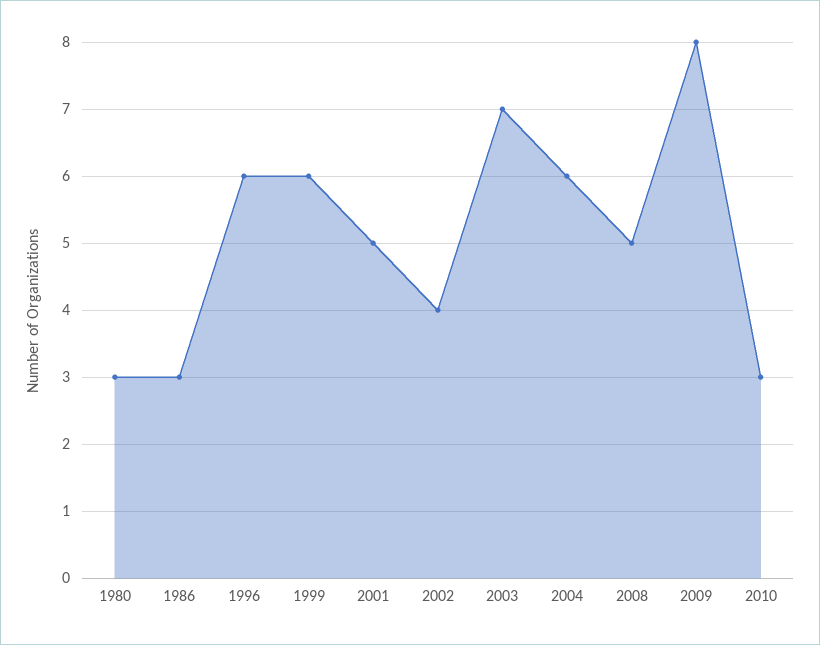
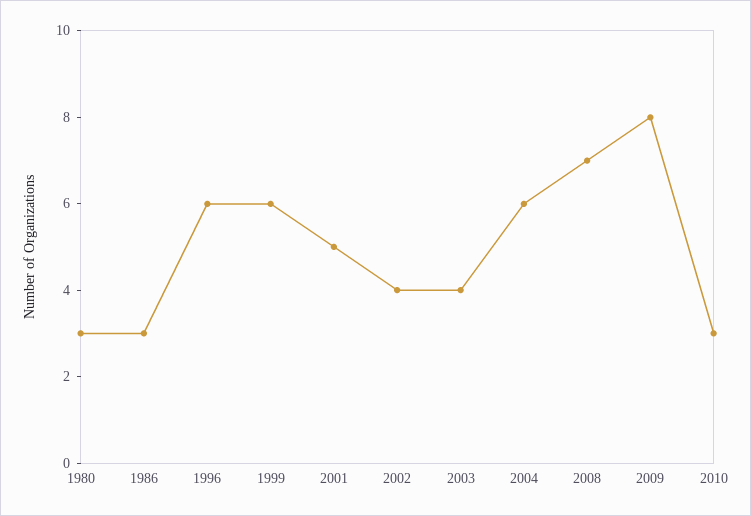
2003: 7 -> 4
2008: 5 -> 7

